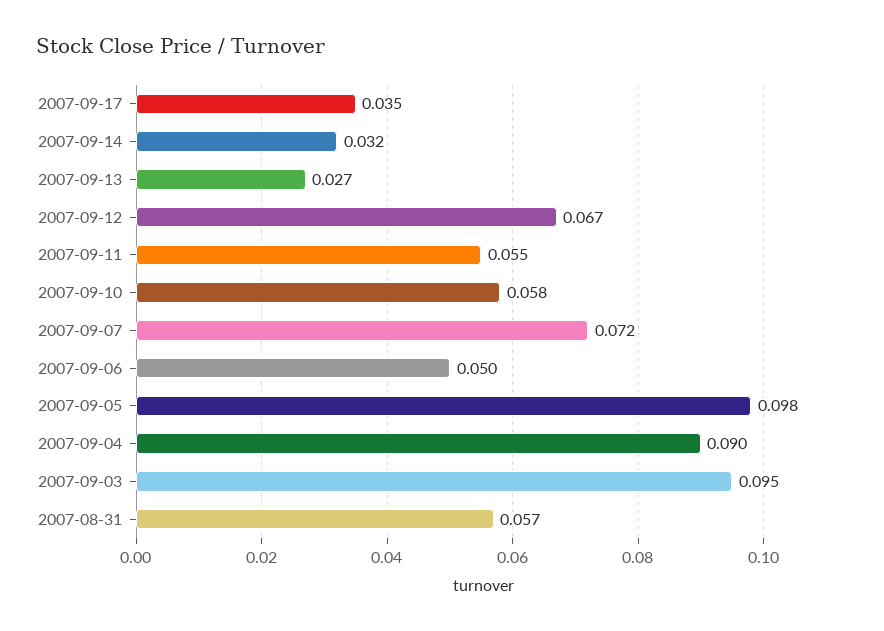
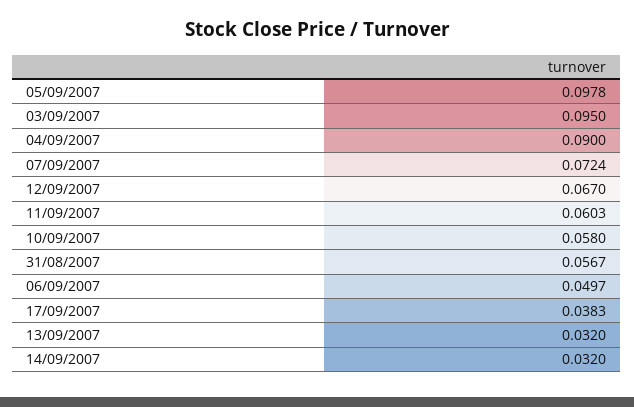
2007-09-17: 0.035 -> 0.0383
2007-09-13: 0.027 -> 0.032
2007-09-11: 0.055 -> 0.0603

